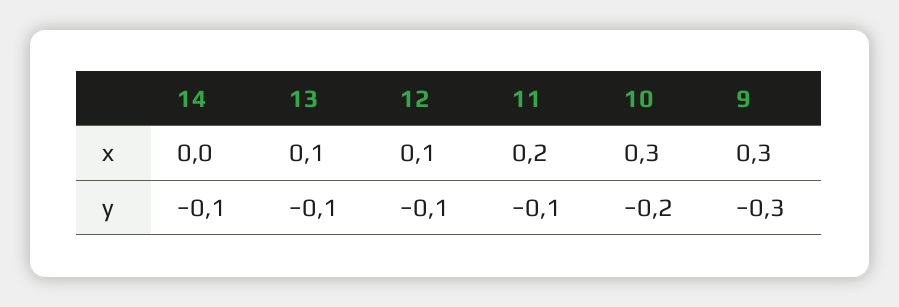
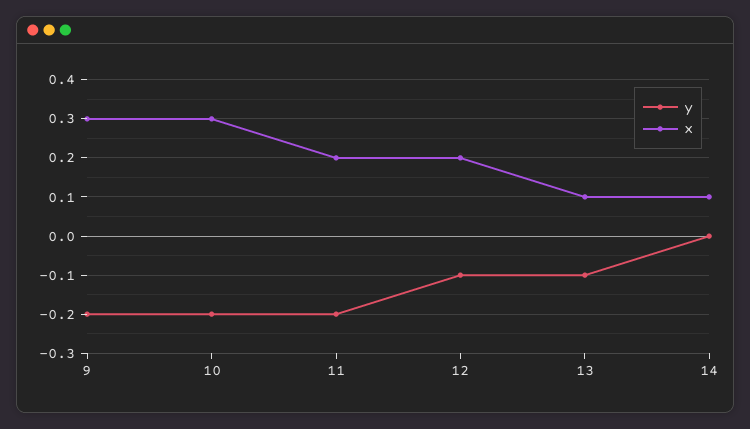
x, 14: 0 -> 0.1
x, 12: 0.1 -> 0.2
y, 14: -0.1 -> 0
y, 11: -0.1 -> -0.2
y, 9: -0.3 -> -0.2

